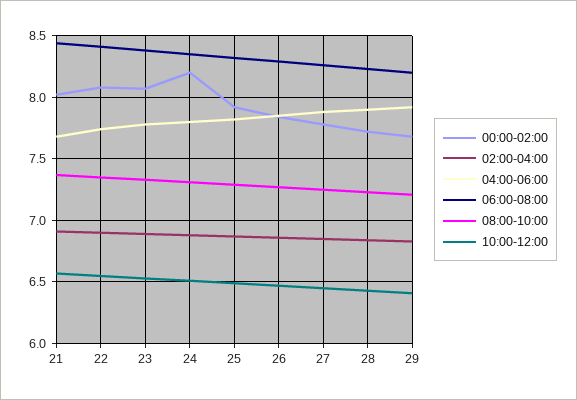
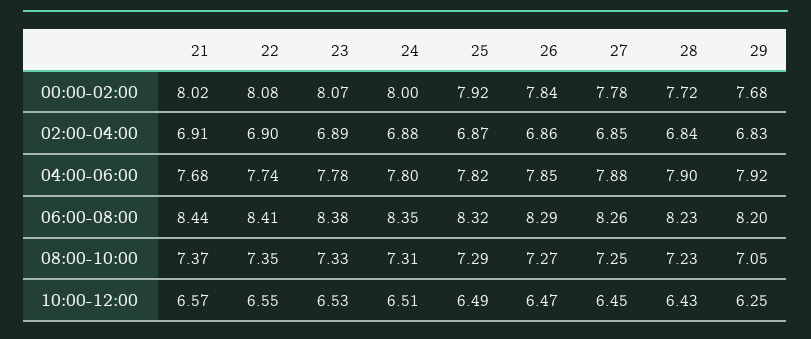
00:00-02:00, 24: 8.2 -> 8
08:00-10:00, 29: 7.2 -> 7.05
10:00-12:00, 29: 6.4 -> 6.25

